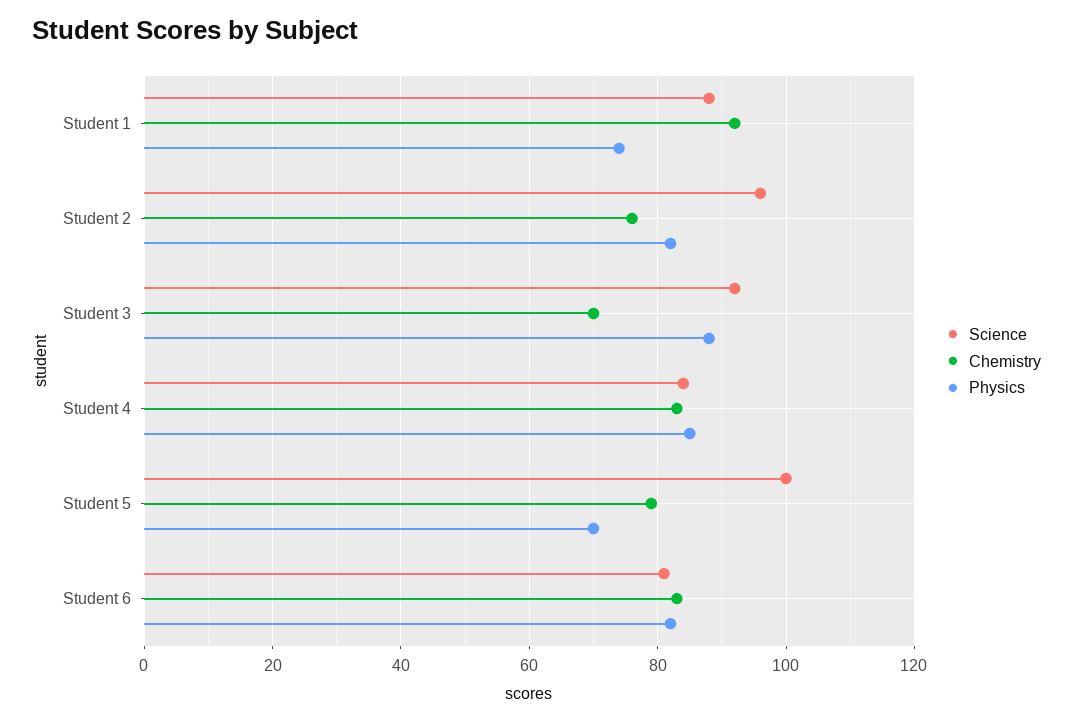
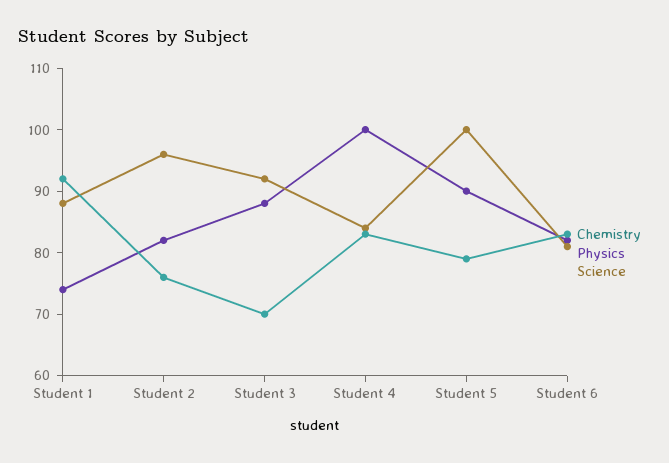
Physics, Student 4: 85 -> 100
Physics, Student 5: 70 -> 90

